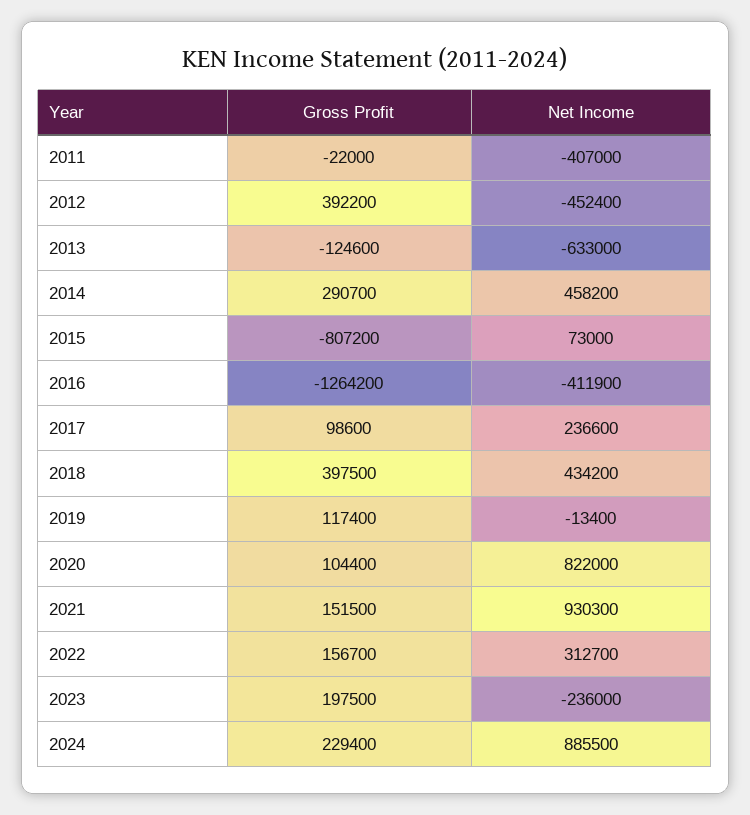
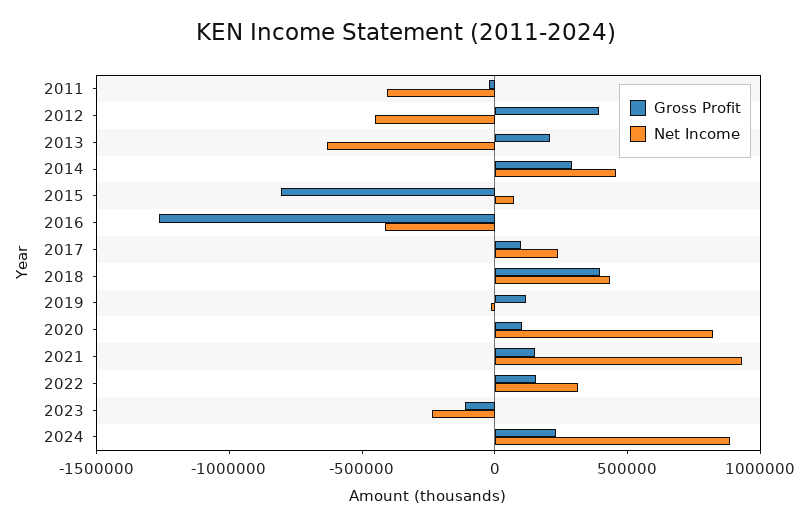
Gross Profit, 2013: -124600 -> 200000
Gross Profit, 2023: 197500 -> -100000

